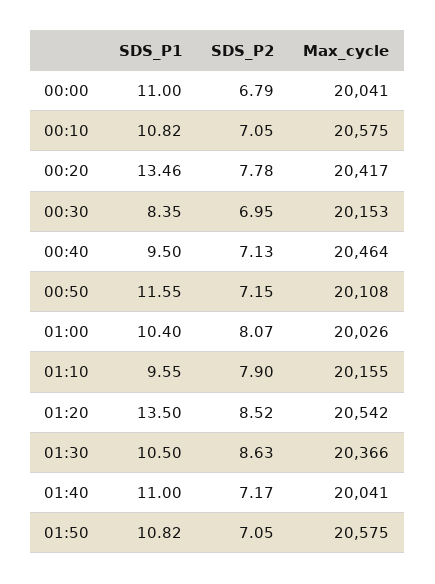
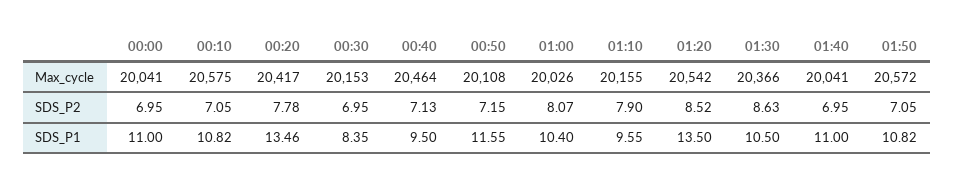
SDS_P2, 00:00: 6.79 -> 6.95
SDS_P2, 01:40: 7.17 -> 6.95
Max_cycle, 01:50: 20575 -> 20572

